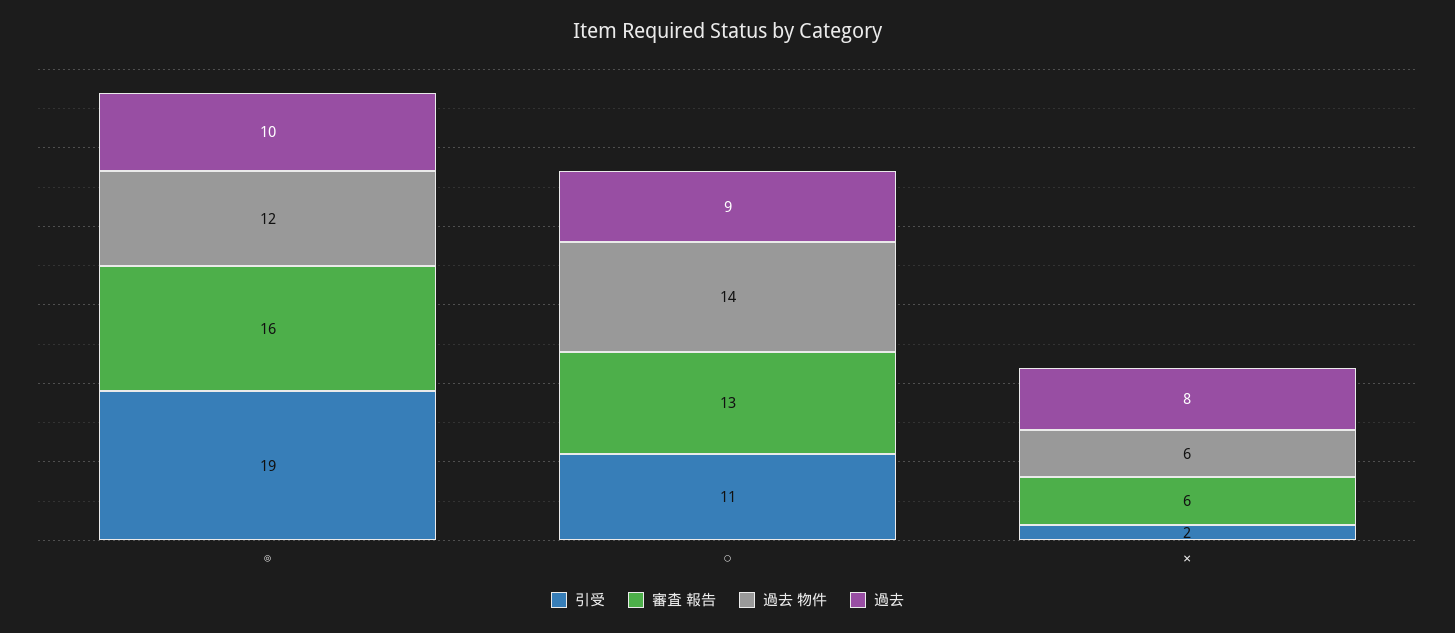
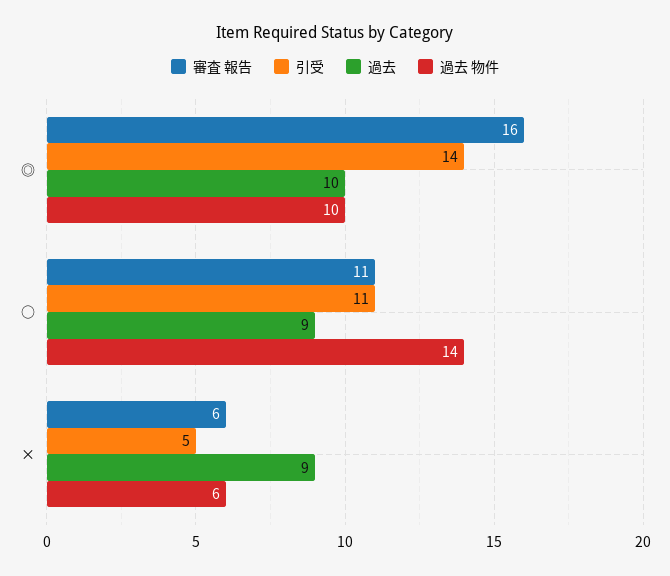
引受, ◎: 19 -> 14
過去 物件, ◎: 12 -> 10
審査 報告, ○: 13 -> 11
引受, ×: 2 -> 5
過去, ×: 8 -> 9

